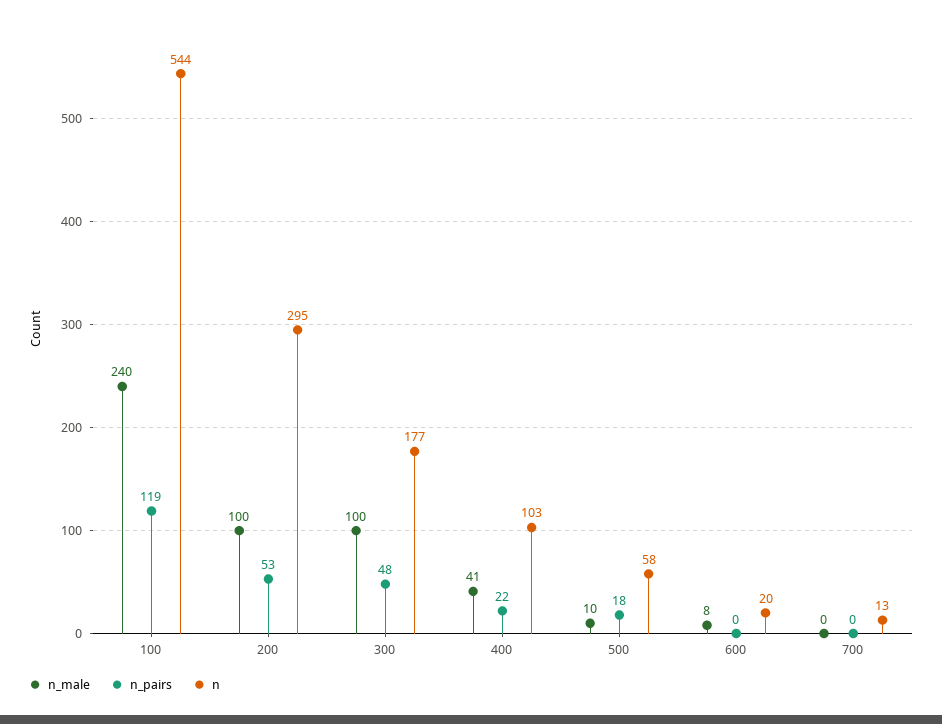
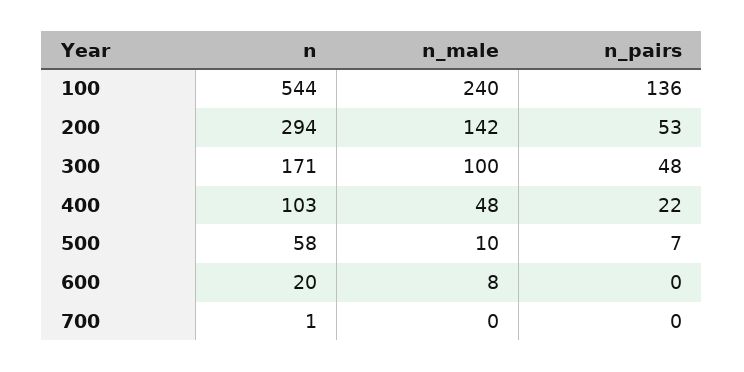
n_pairs, 100: 119 -> 136
n_male, 200: 100 -> 142
n, 200: 295 -> 294
n, 300: 177 -> 171
n_male, 400: 41 -> 48
n_pairs, 500: 18 -> 7
n, 700: 13 -> 1

